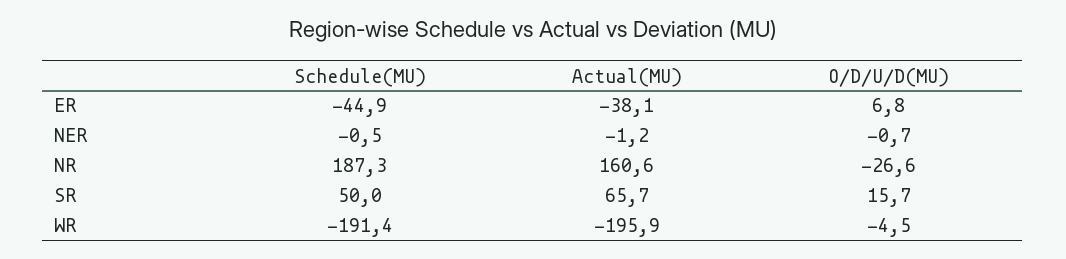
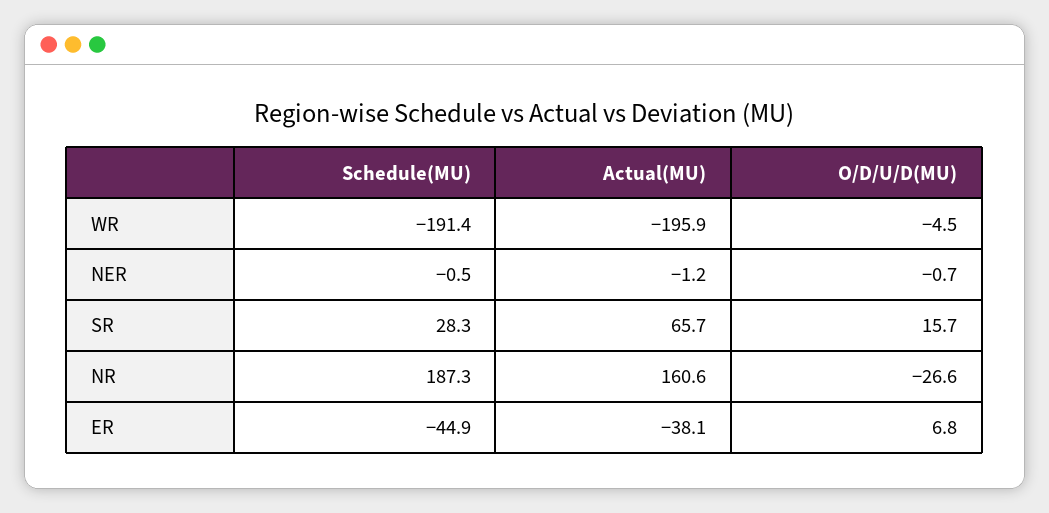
Schedule(MU), SR: 50 -> 28.3

